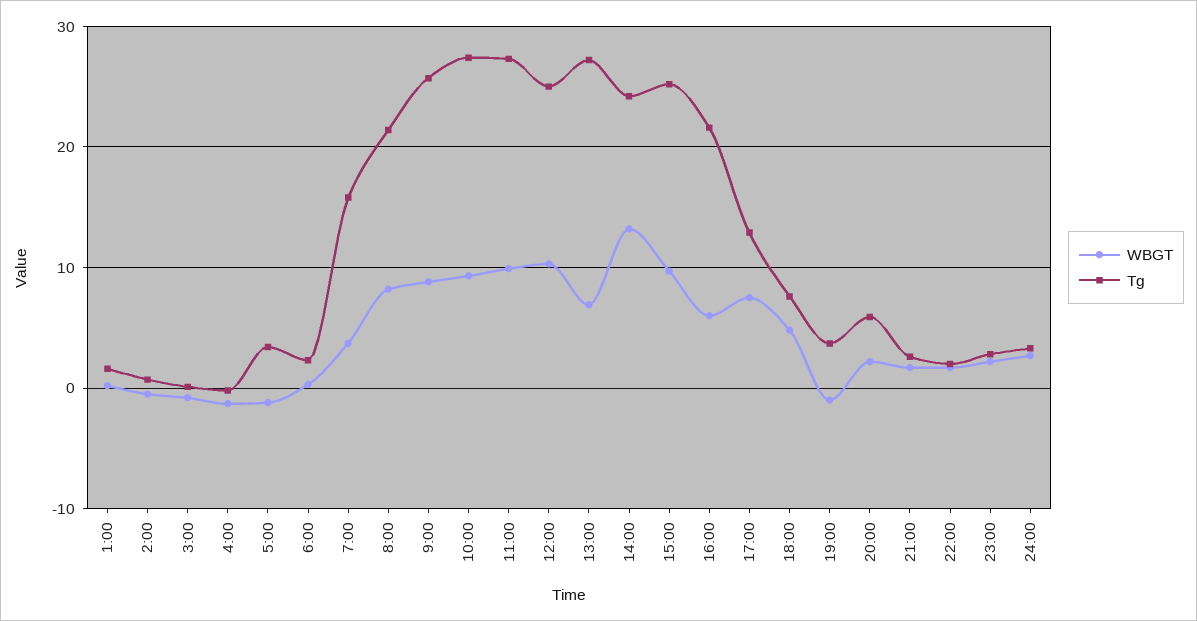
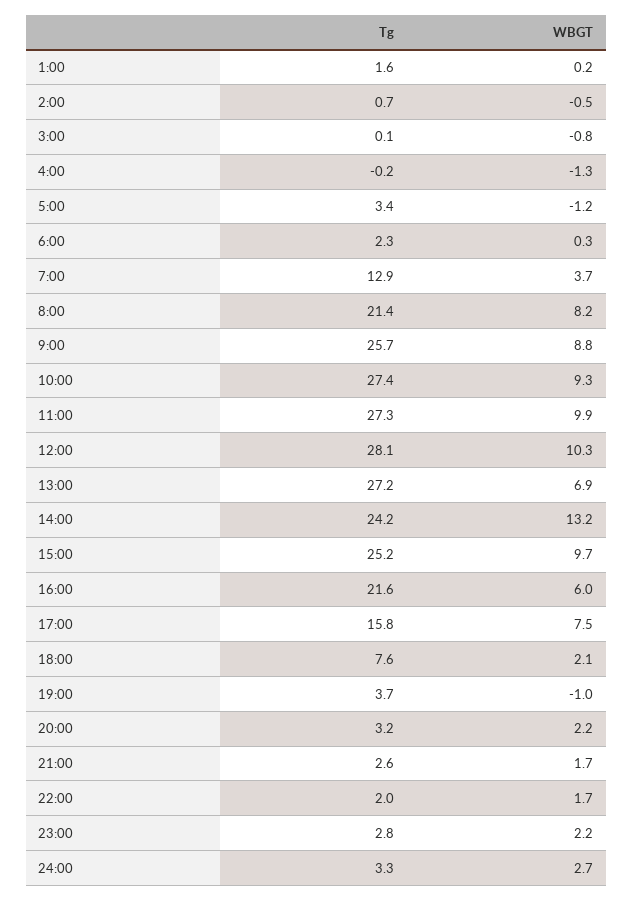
Tg, 7:00: 16 -> 12.9
Tg, 12:00: 25 -> 28.1
Tg, 17:00: 13 -> 15.8
WBGT, 18:00: 5 -> 2.1
Tg, 20:00: 6 -> 3.2

